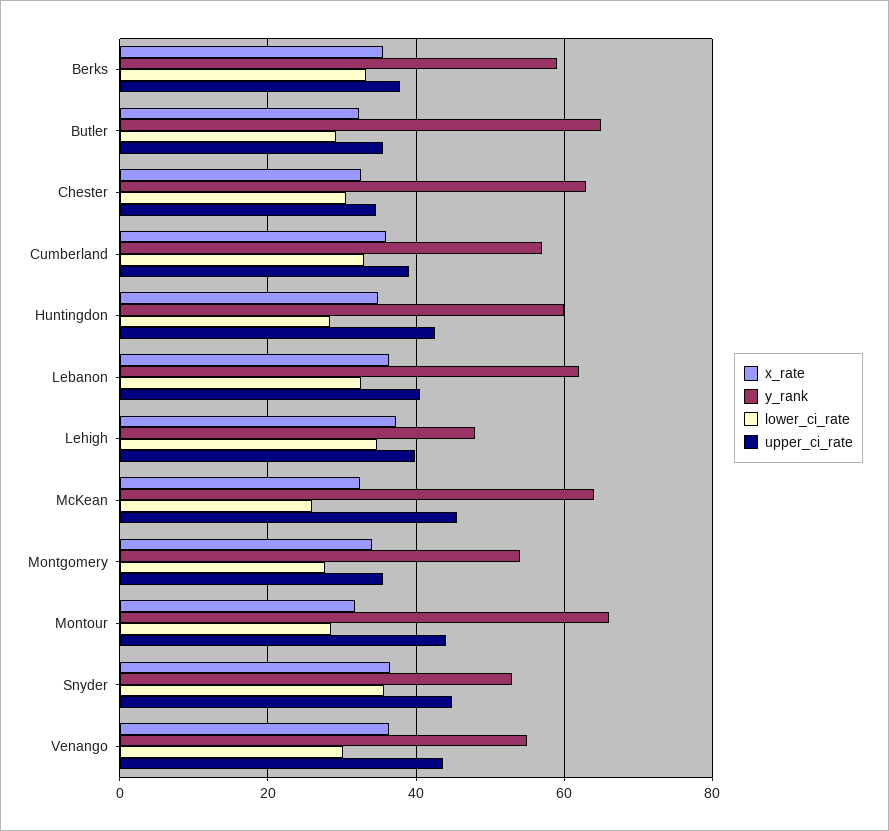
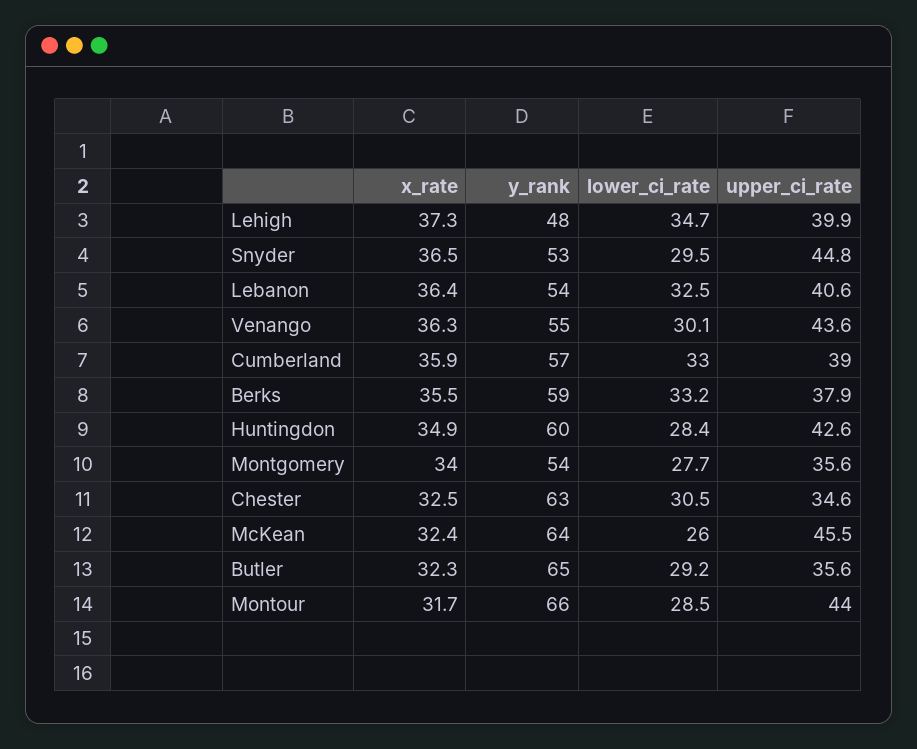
y_rank, Lebanon: 62 -> 54
lower_ci_rate, Snyder: 36 -> 29.5

